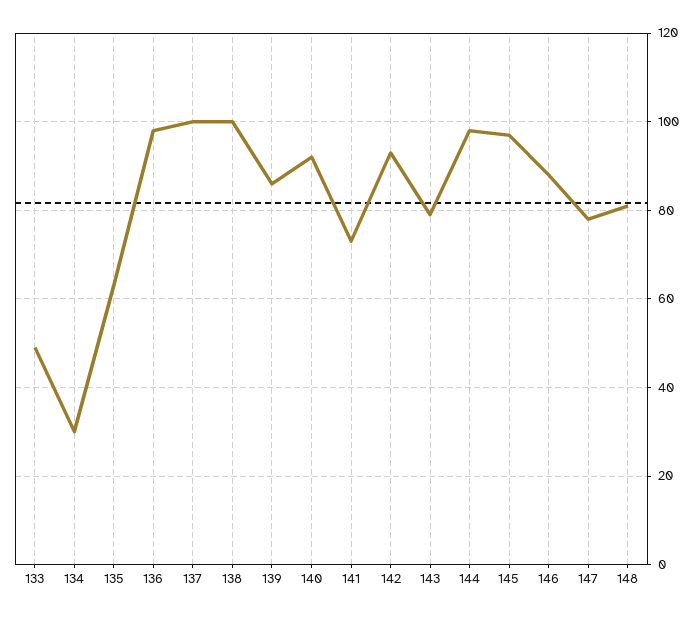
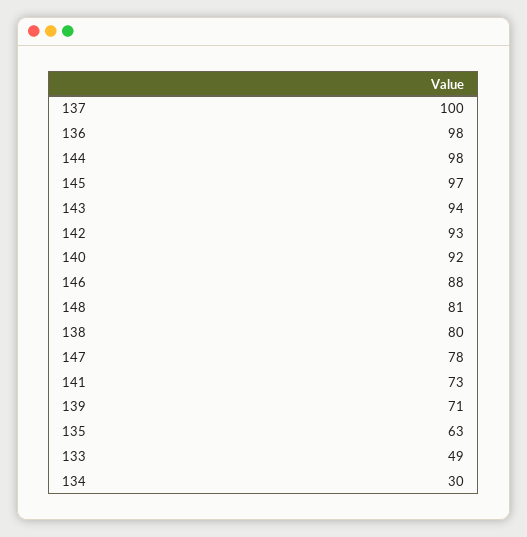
138: 100 -> 80
139: 85 -> 71
143: 80 -> 94

